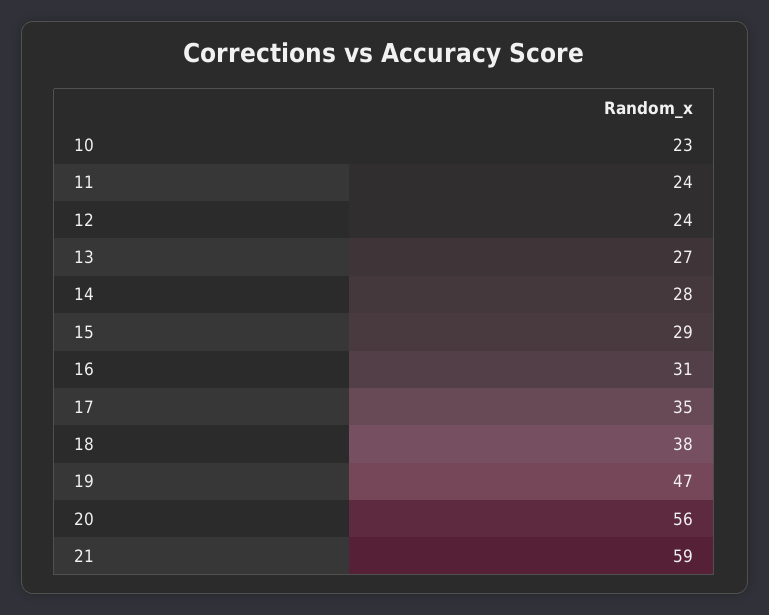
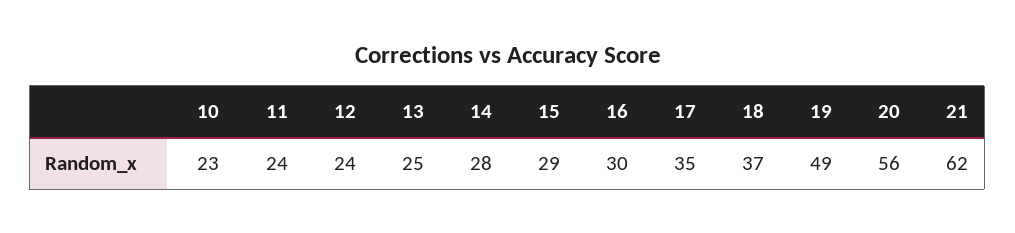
13: 27 -> 25
16: 31 -> 30
18: 38 -> 37
19: 47 -> 49
21: 59 -> 62

